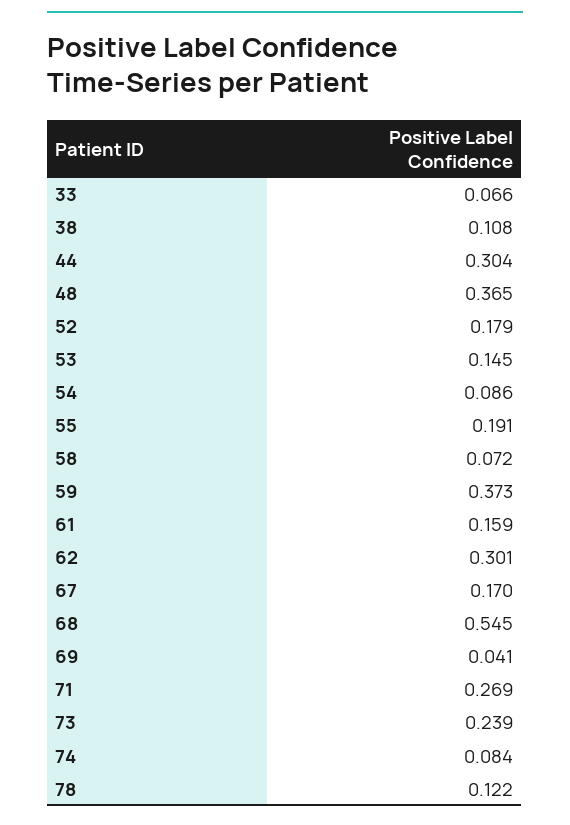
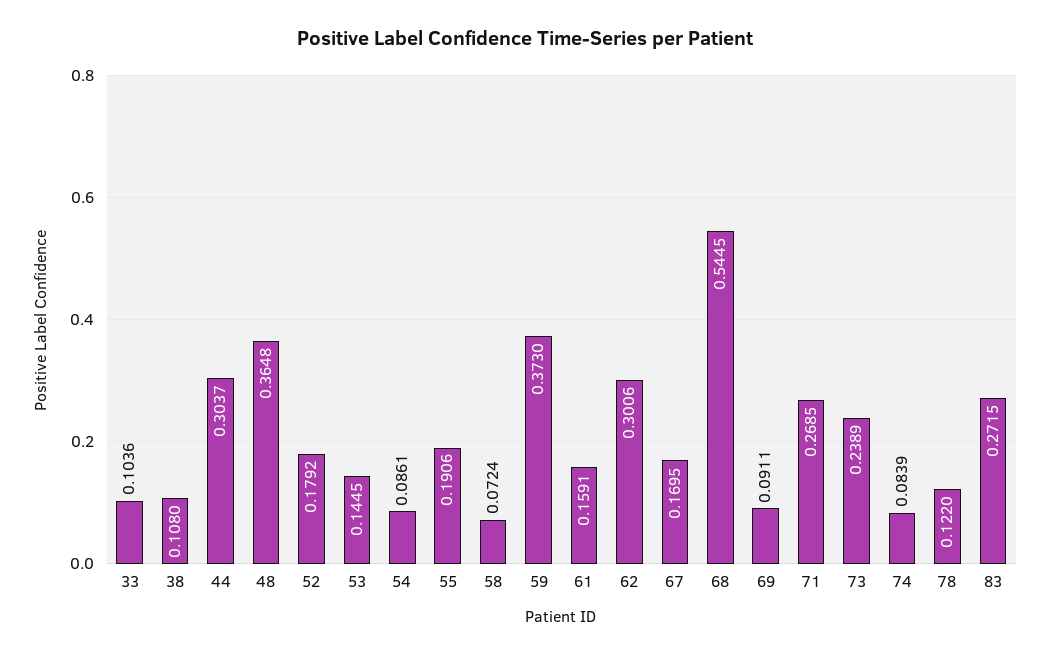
33: 0.066 -> 0.1036
69: 0.041 -> 0.0911
83: none -> 0.2715

